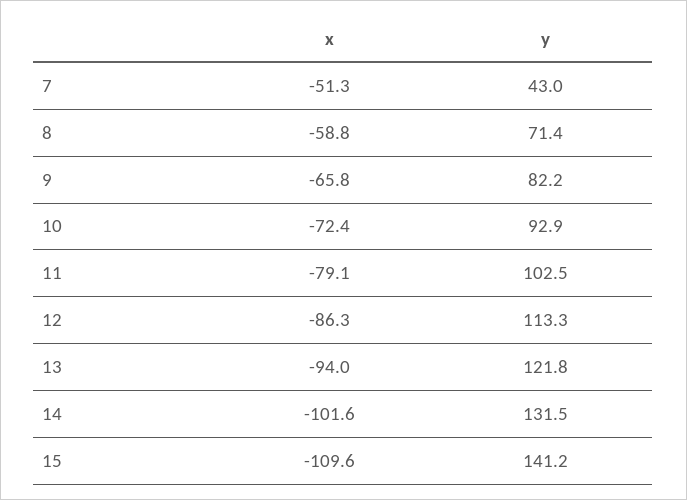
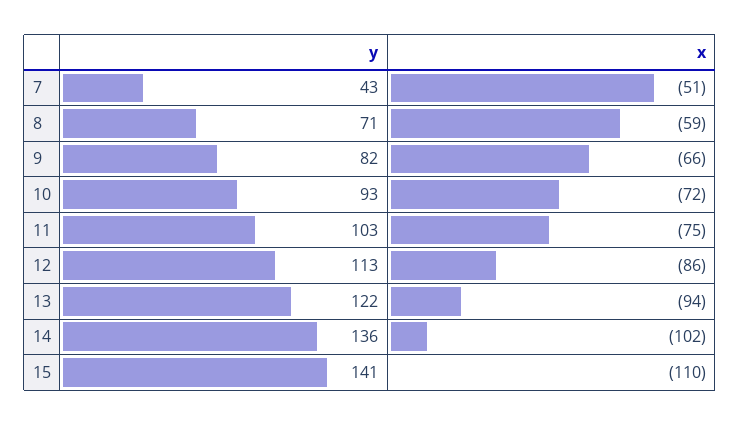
x, 11: -79.1 -> -75
y, 14: 131.5 -> 136

